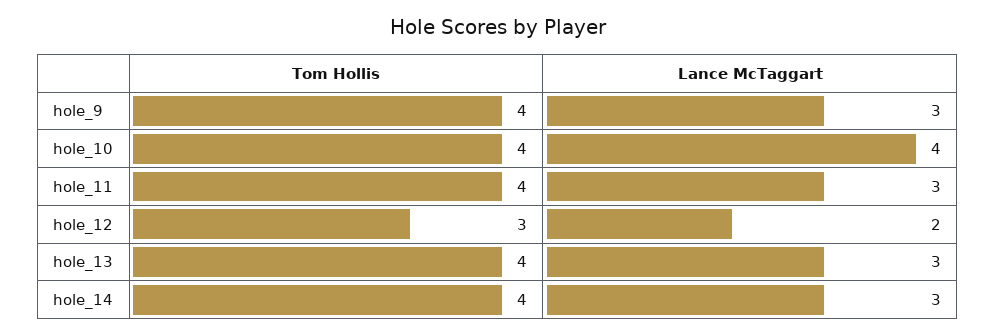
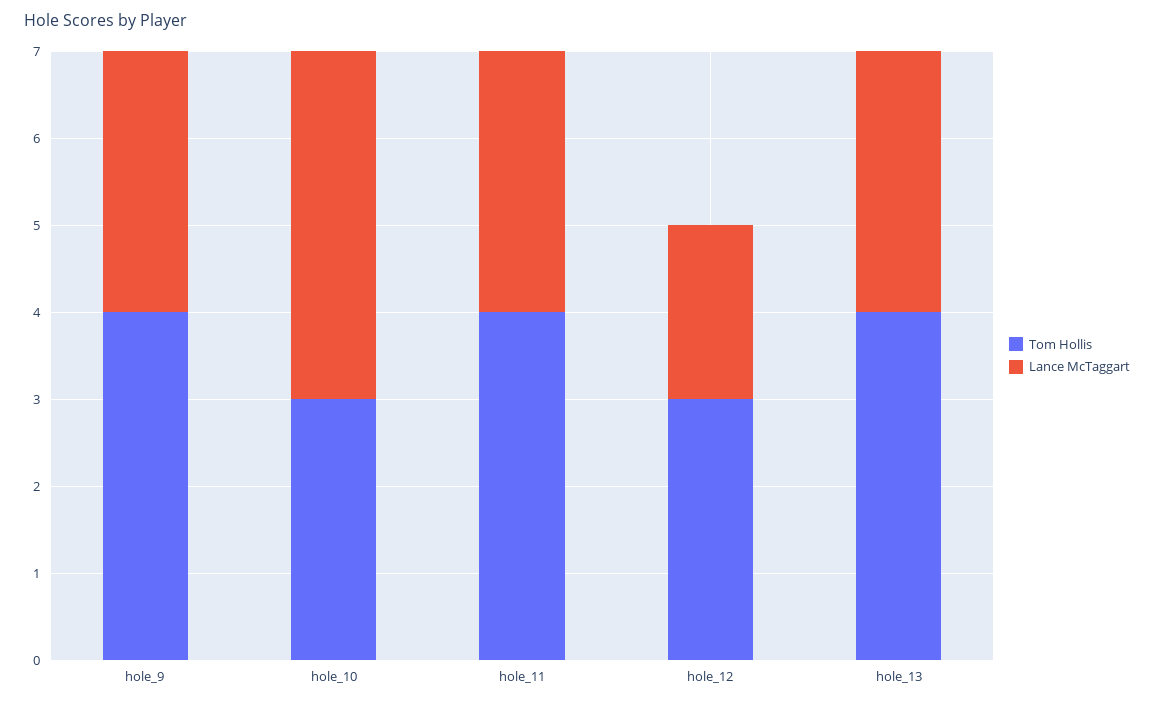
Tom Hollis, hole_10: 4 -> 3
Tom Hollis, hole_14: 4 -> none
Lance McTaggart, hole_14: 3 -> none

